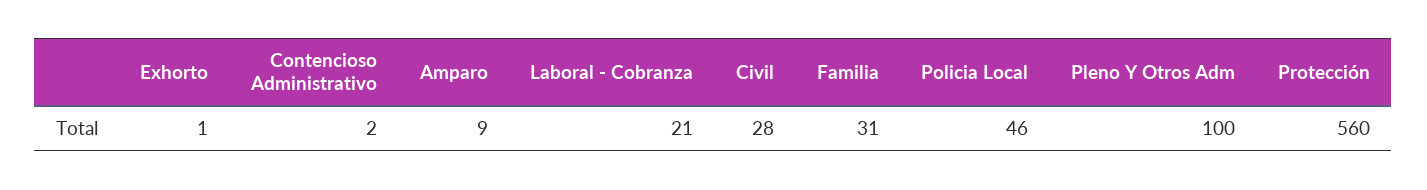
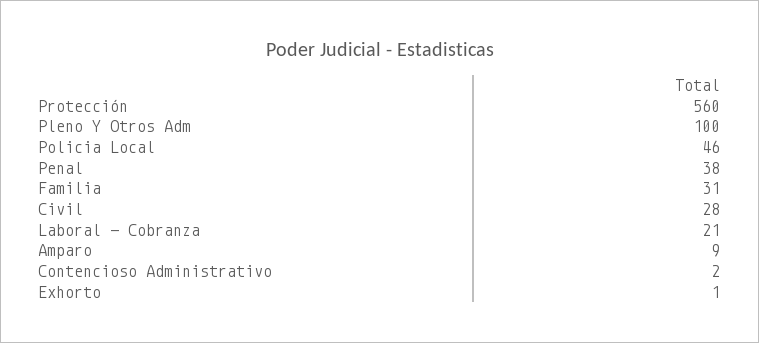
Penal: none -> 38

